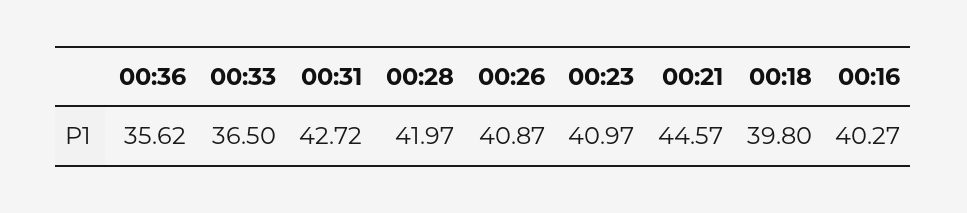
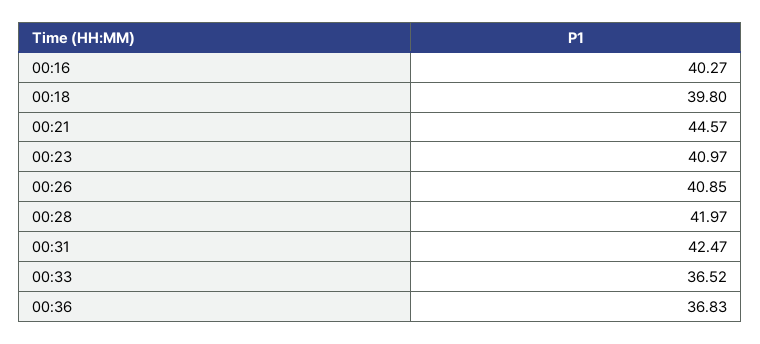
00:36: 35.62 -> 36.83
00:33: 36.5 -> 36.52
00:31: 42.72 -> 42.47
00:26: 40.87 -> 40.85

